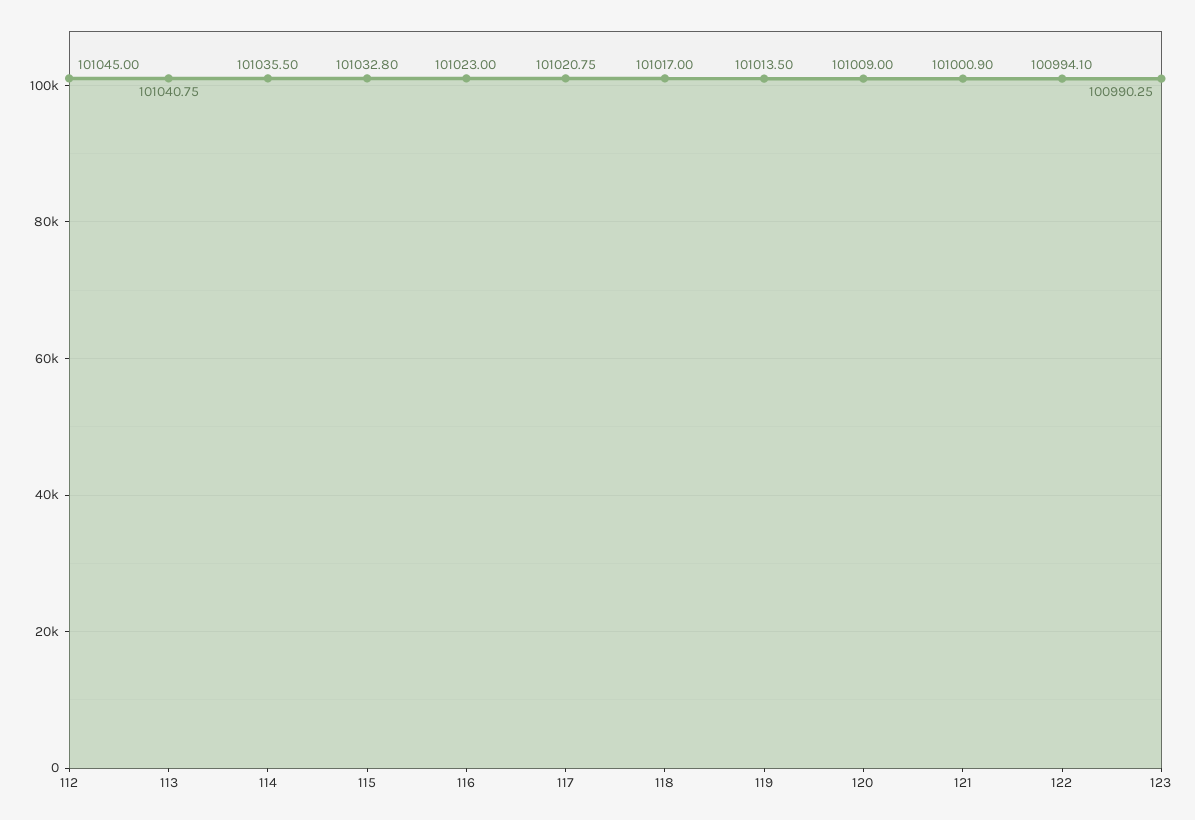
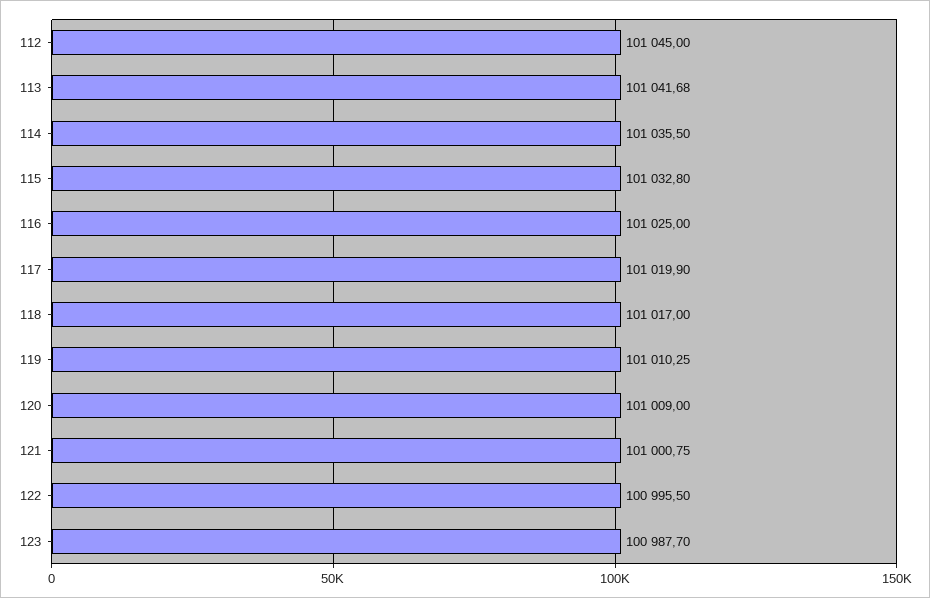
113: 101040.75 -> 101041.68
116: 101023 -> 101025
117: 101020.75 -> 101019.9
119: 101013.5 -> 101010.25
121: 101000.9 -> 101000.75
122: 100994.1 -> 100995.5
123: 100990.25 -> 100987.7

